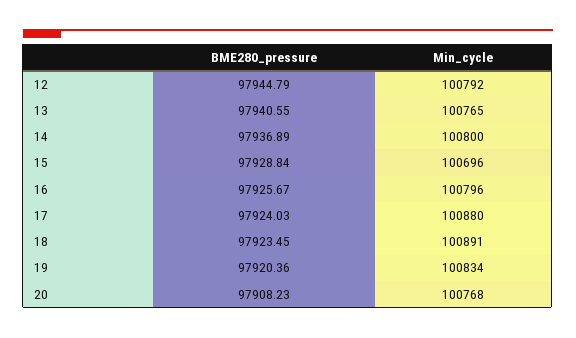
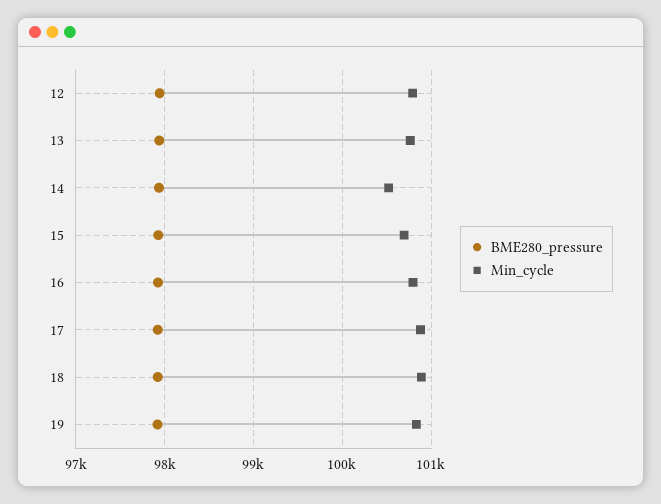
Min_cycle, 14: 100800 -> 100500
BME280_pressure, 20: 97908.23 -> none
Min_cycle, 20: 100768 -> none

